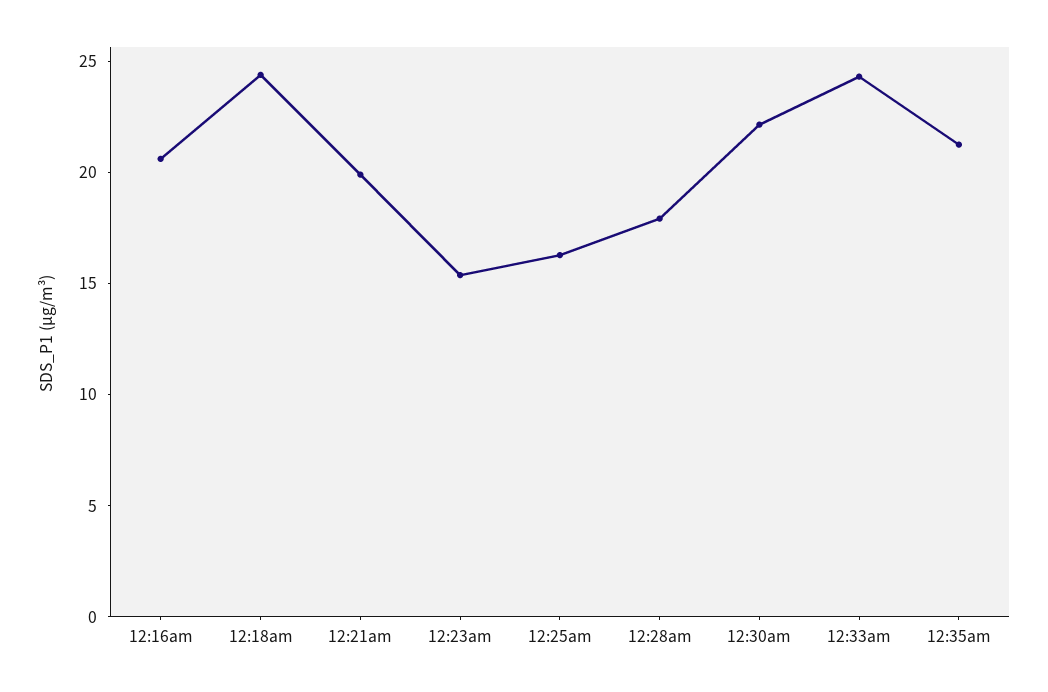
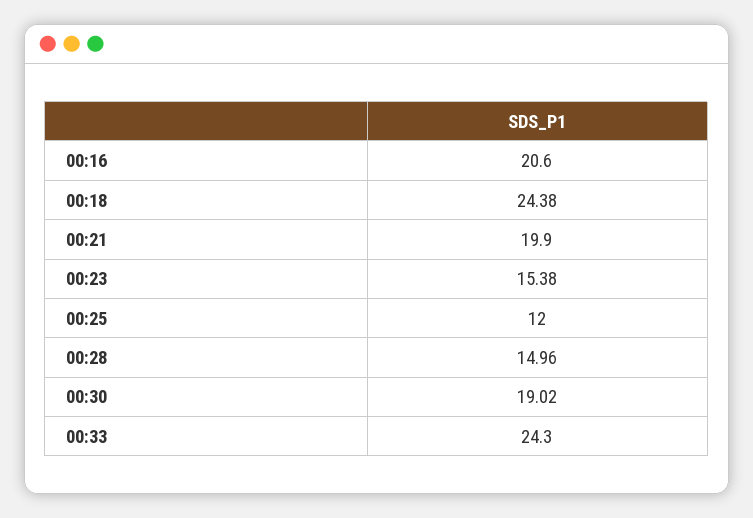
12:25am: 16 -> 12
12:28am: 18 -> 14.96
12:30am: 22 -> 19.02
12:35am: 21 -> none

